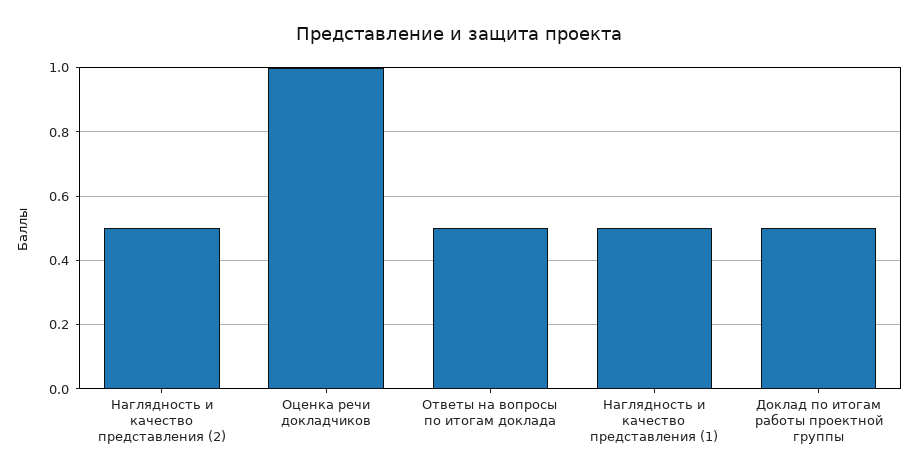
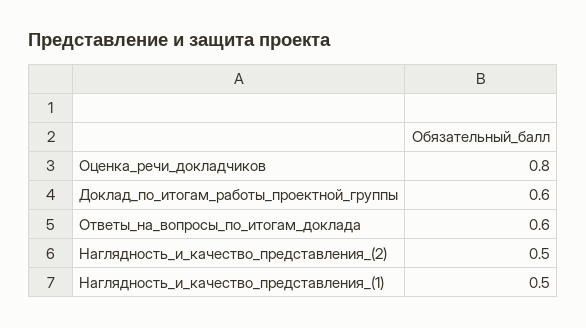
Оценка речи докладчиков: 1 -> 0.8
Ответы на вопросы по итогам доклада: 0.5 -> 0.6
Доклад по итогам работы проектной группы: 0.5 -> 0.6

